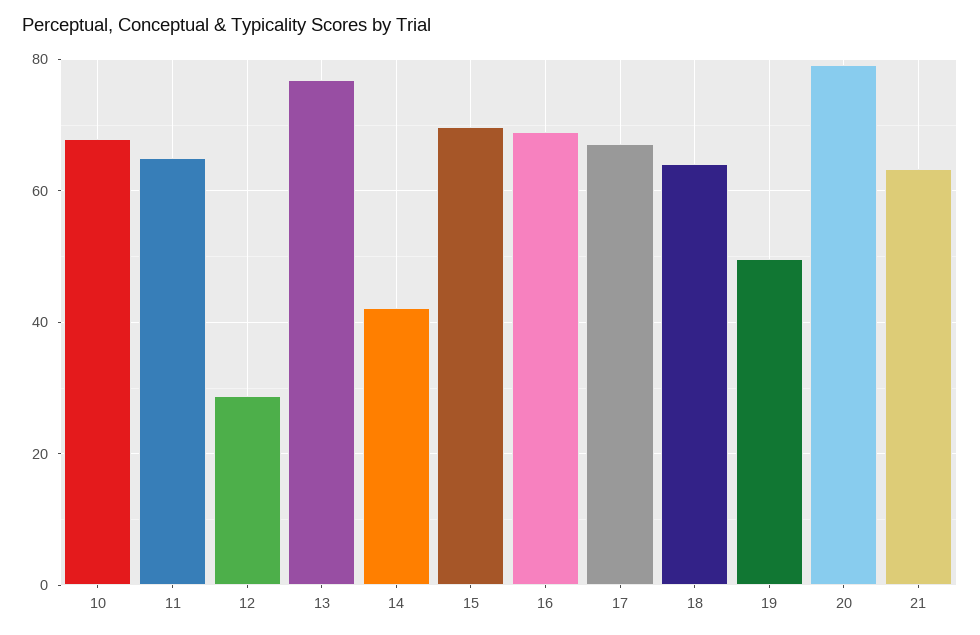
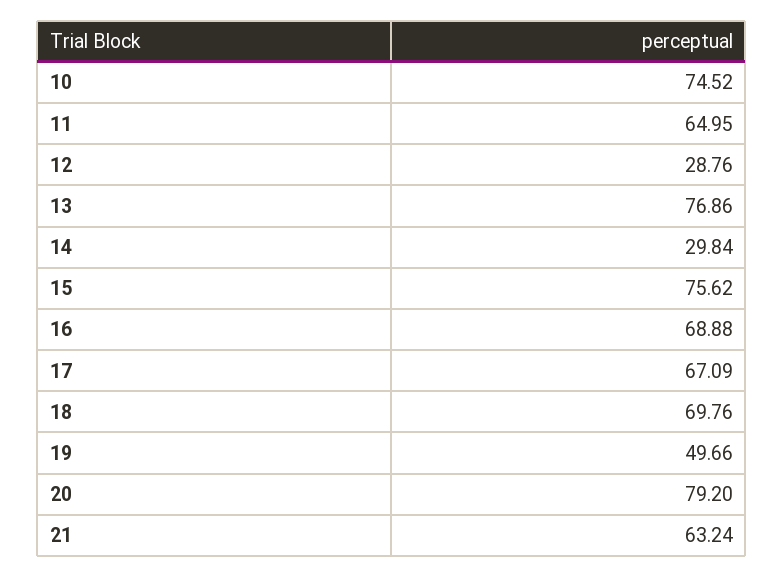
10: 68 -> 74.52
14: 42 -> 29.84
15: 70 -> 75.62
18: 64 -> 69.76

